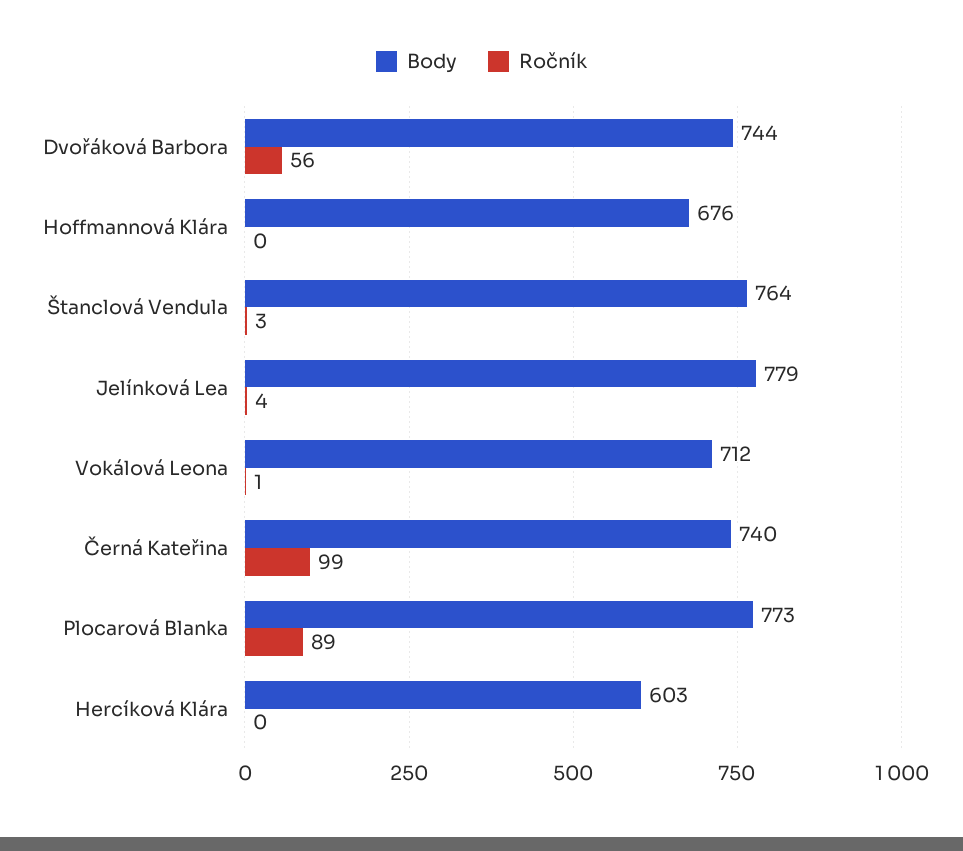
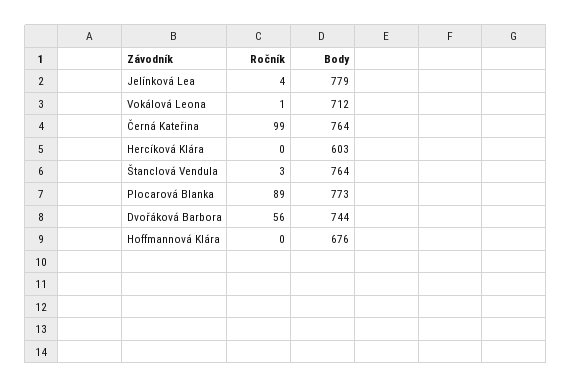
Body, Černá Kateřina: 740 -> 764

